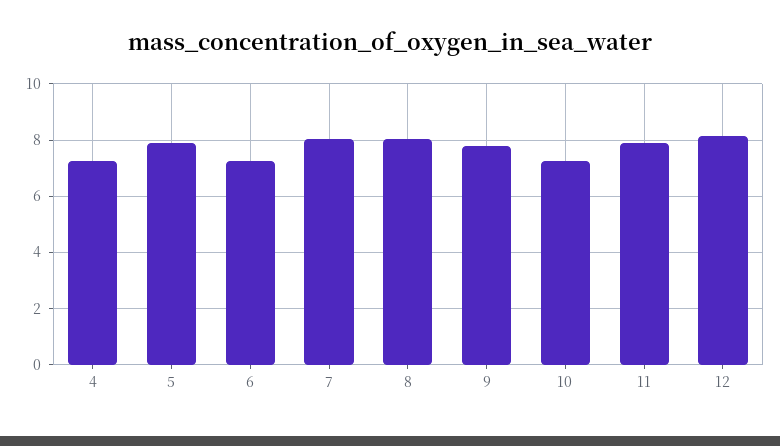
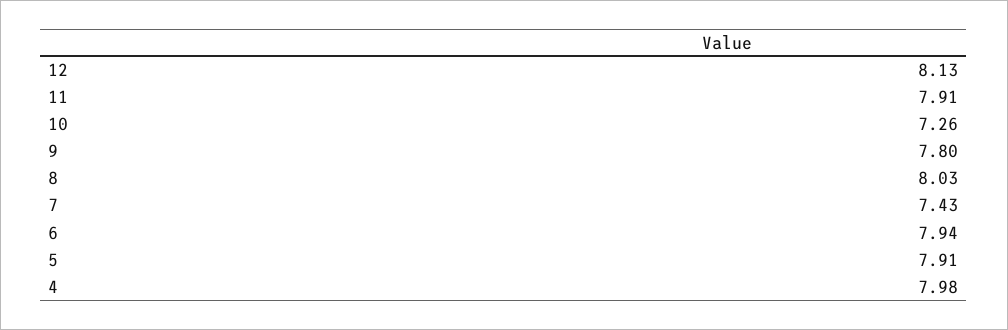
4: 7.25 -> 7.98
6: 7.25 -> 7.94
7: 8 -> 7.43

